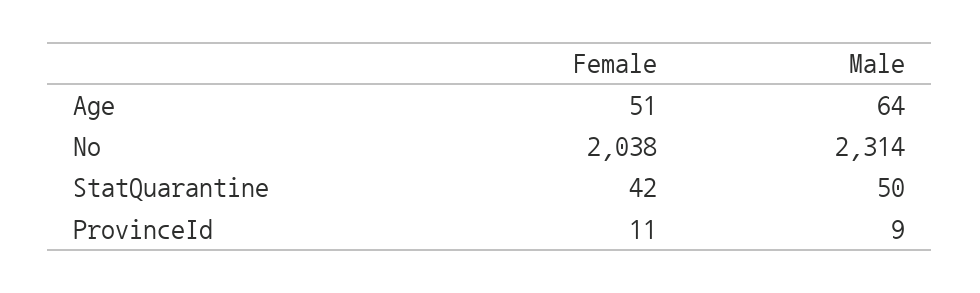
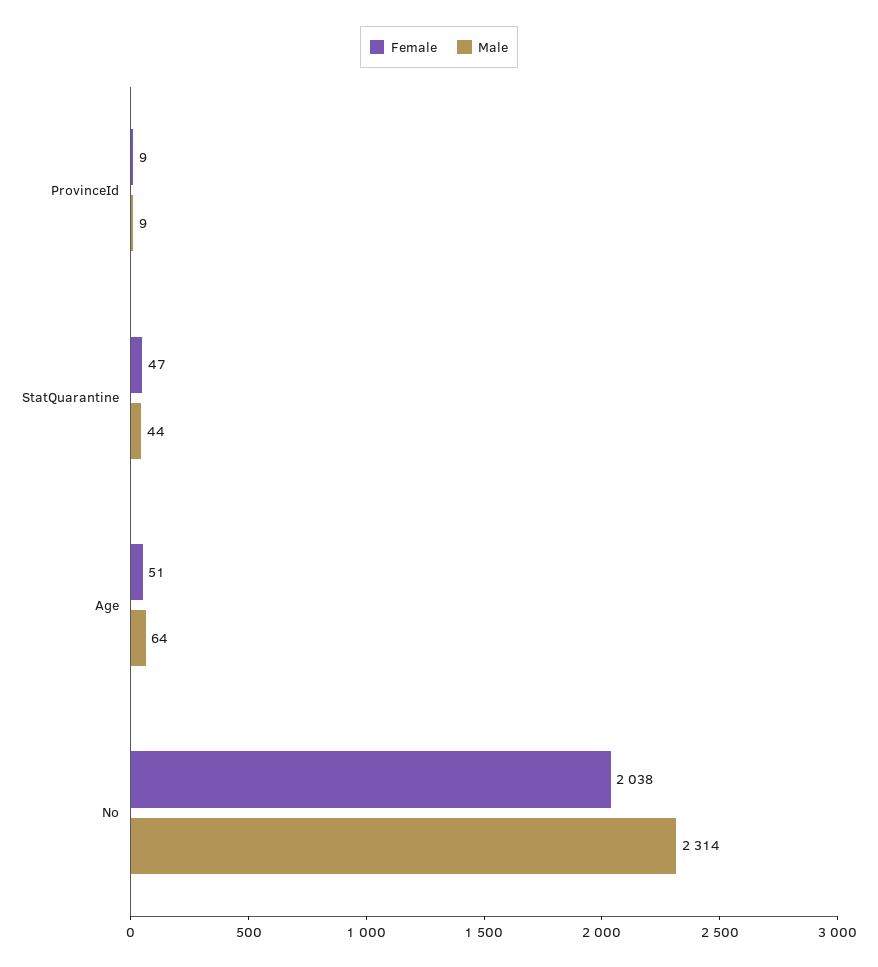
Female, StatQuarantine: 42 -> 47
Male, StatQuarantine: 50 -> 44
Female, ProvinceId: 11 -> 9

